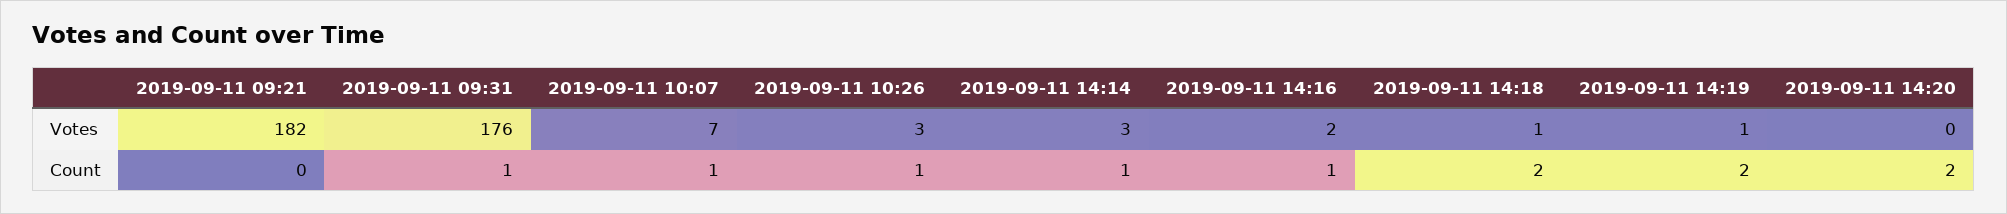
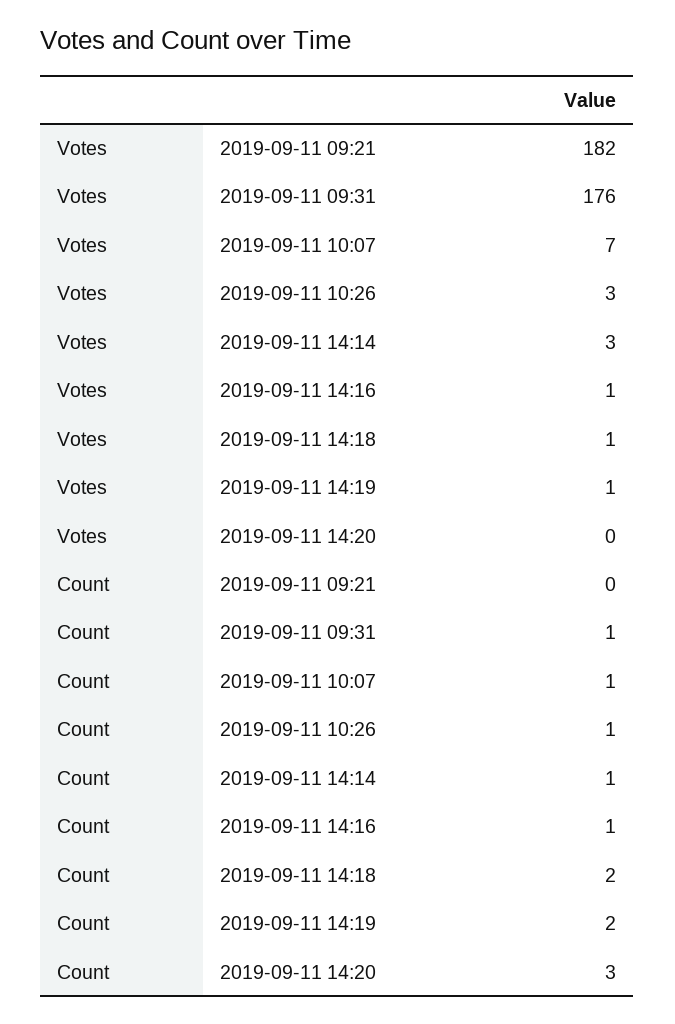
2019-09-11 14:16, Votes: 2 -> 1
2019-09-11 14:20, Count: 2 -> 3

